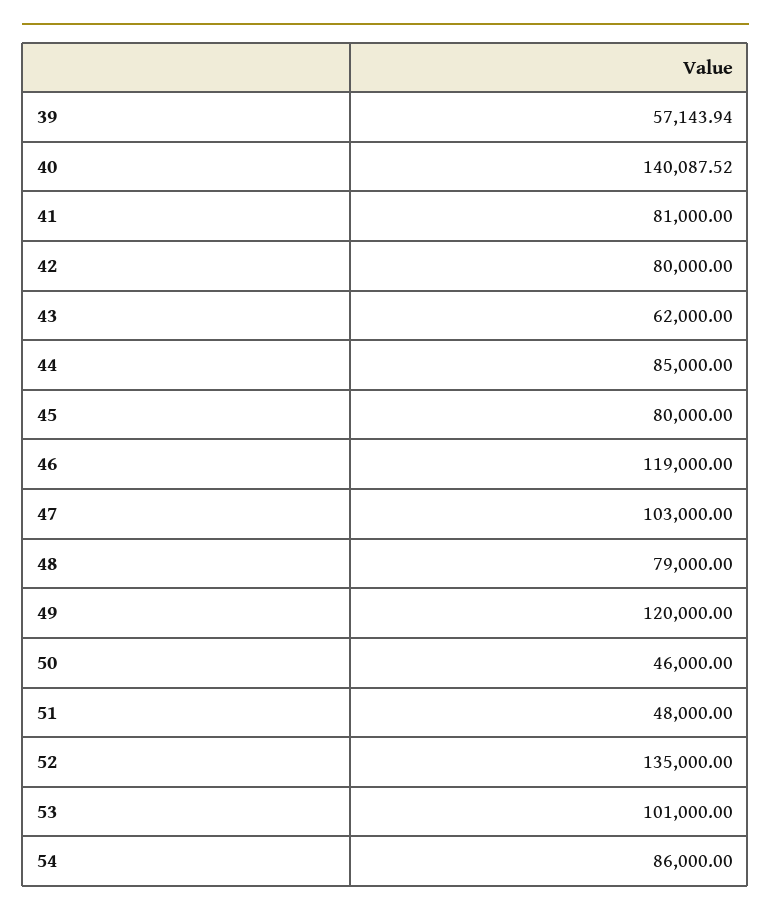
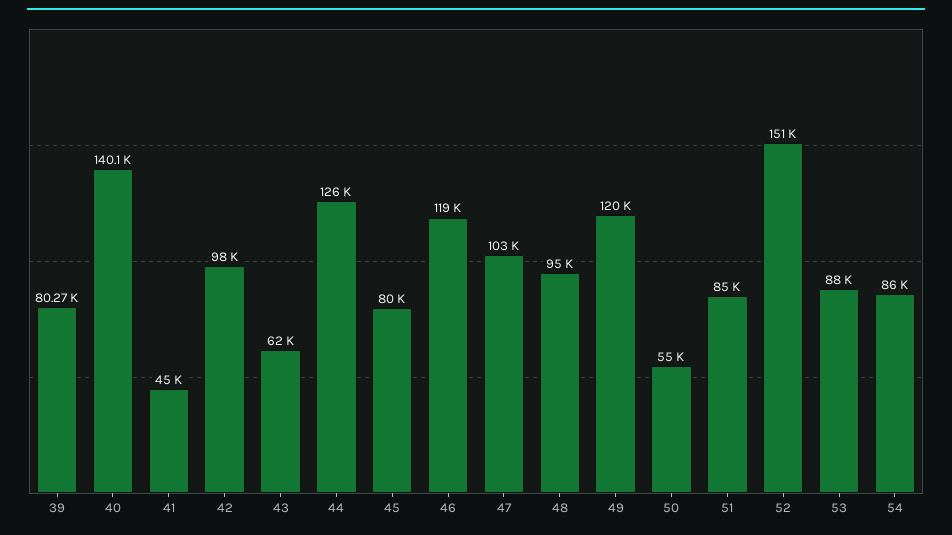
39: 57143.94 -> 80270
41: 81000 -> 45000
42: 80000 -> 98000
44: 85000 -> 126000
48: 79000 -> 95000
50: 46000 -> 55000
51: 48000 -> 85000
52: 135000 -> 151000
53: 101000 -> 88000

